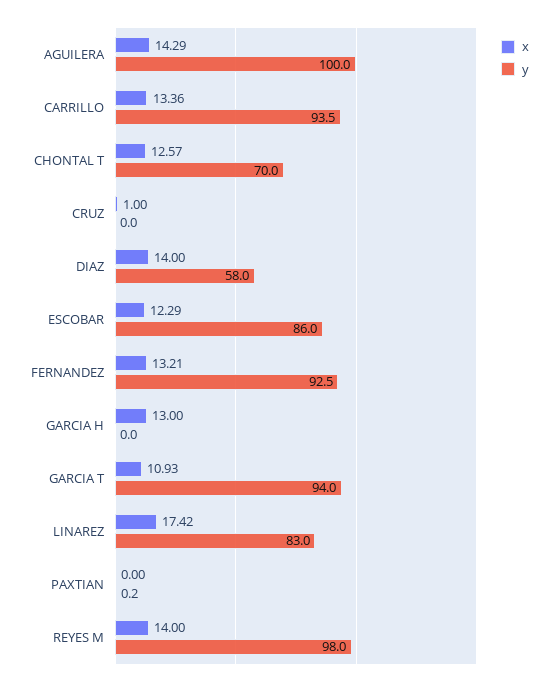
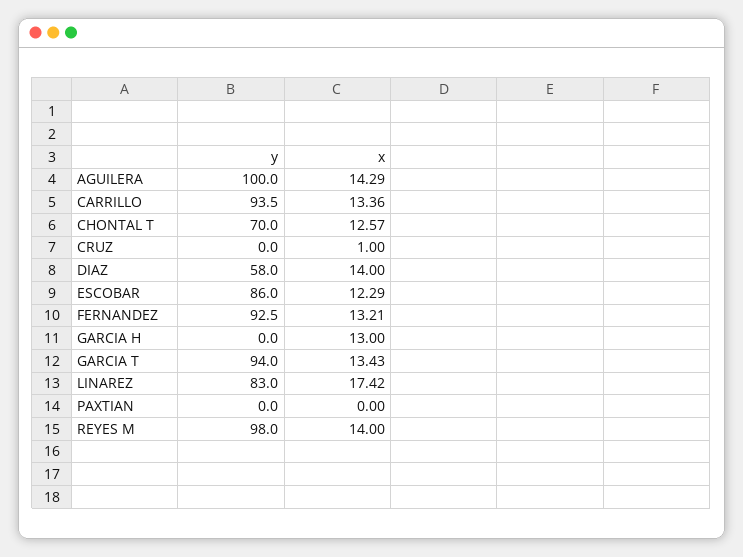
x, GARCIA T: 10.93 -> 13.43
y, PAXTIAN: 0.2 -> 0

